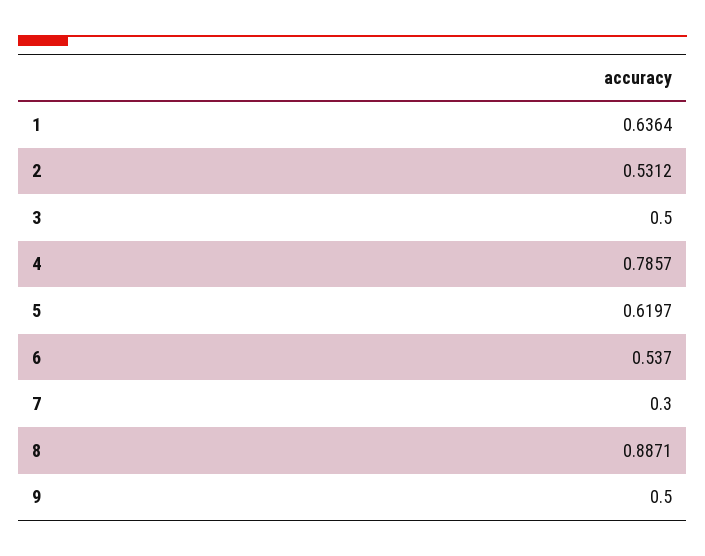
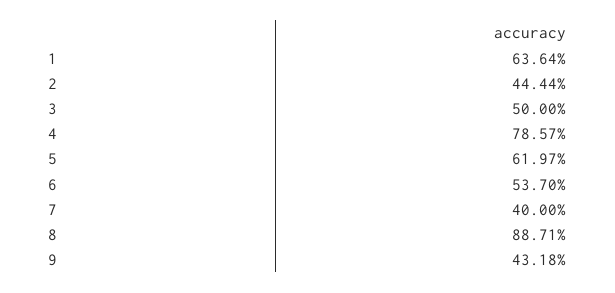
2: 0.5312 -> 0.4444
7: 0.3 -> 0.4
9: 0.5 -> 0.4318

